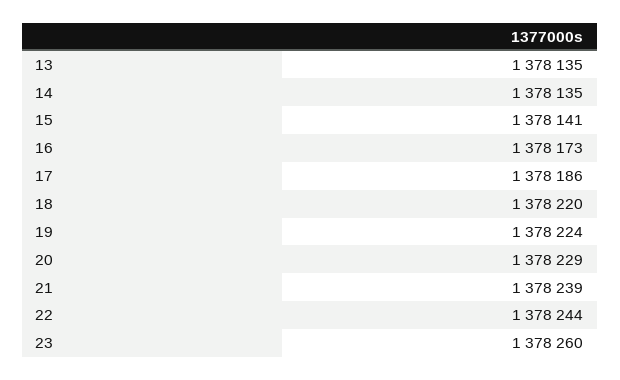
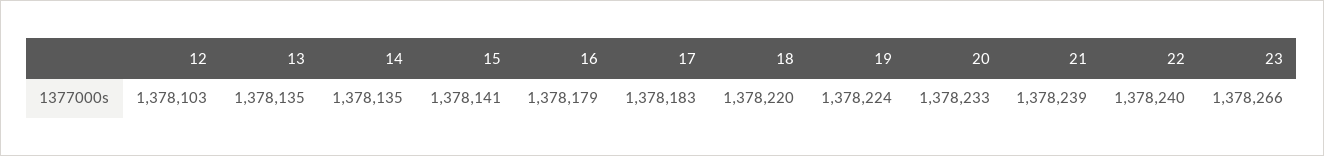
16: 1378173 -> 1378179
17: 1378186 -> 1378183
20: 1378229 -> 1378233
22: 1378244 -> 1378240
23: 1378260 -> 1378266
12: none -> 1378103

